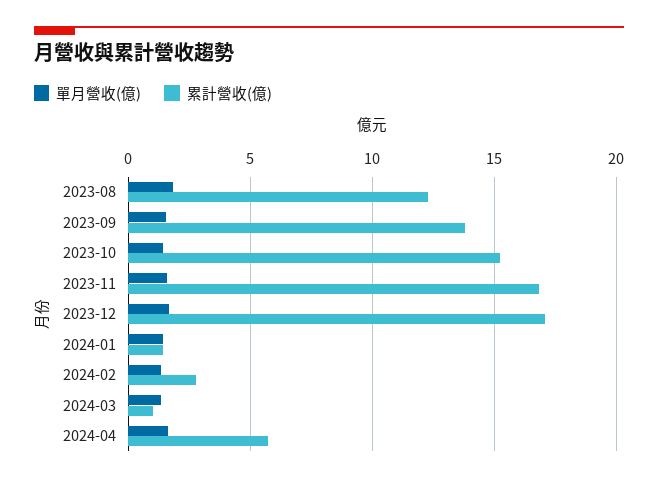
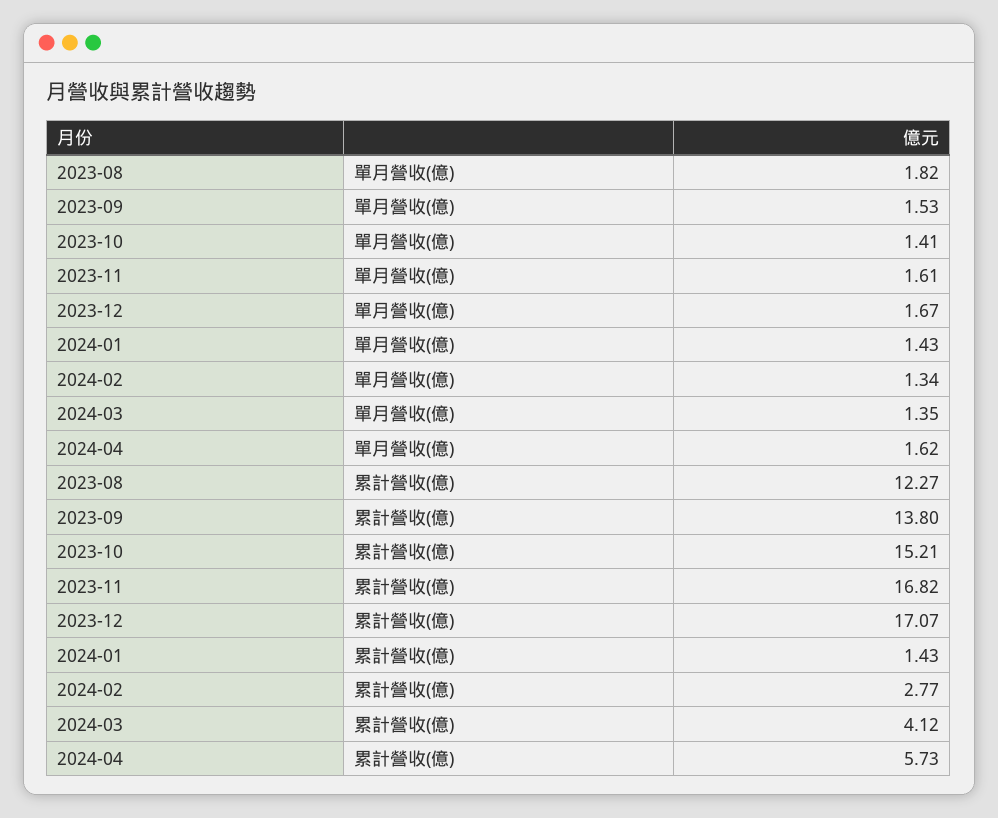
累計營收(億), 2024-03: 1 -> 4.12

